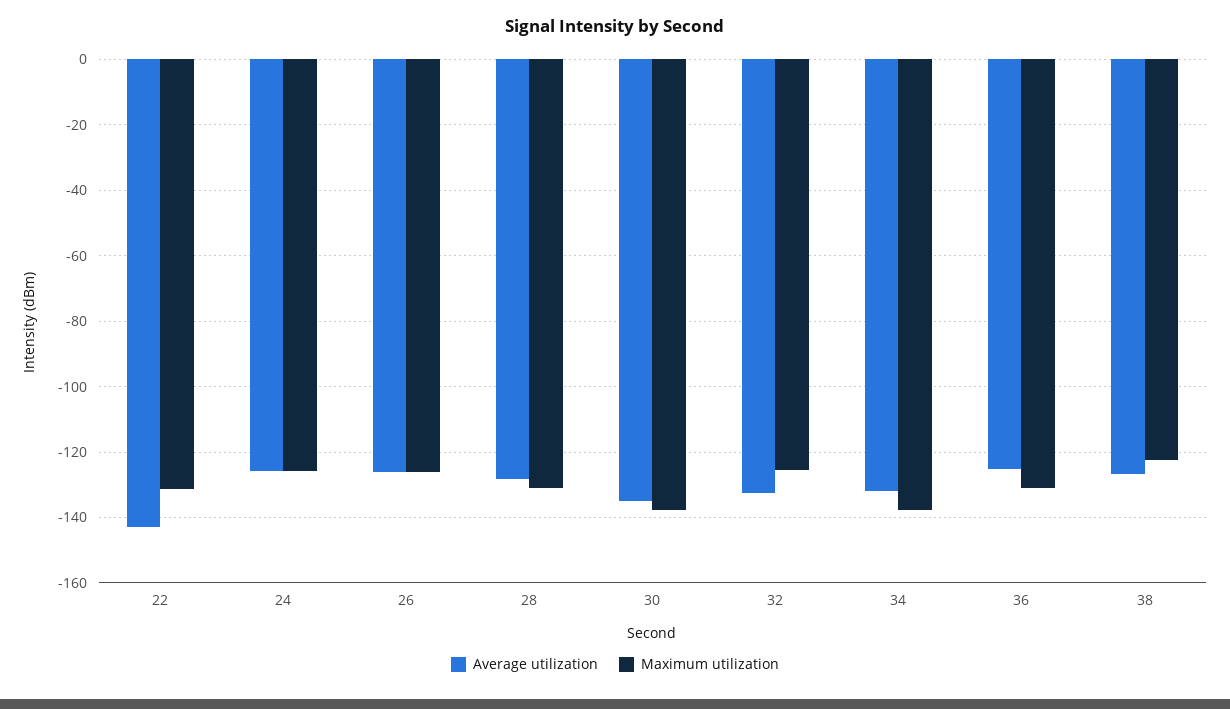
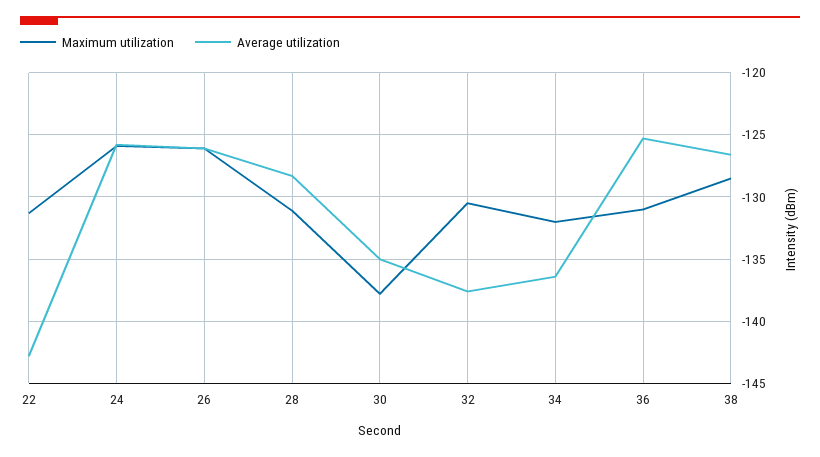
Average utilization, 32: -132 -> -137.5
Maximum utilization, 32: -126 -> -130.5
Average utilization, 34: -132 -> -136.5
Maximum utilization, 34: -138 -> -132
Maximum utilization, 38: -122 -> -128.5

